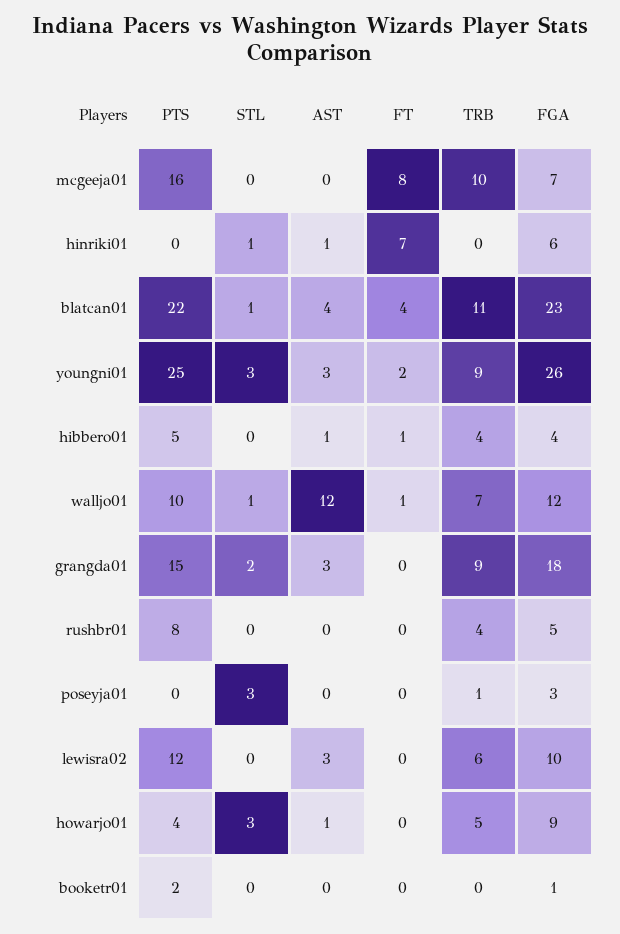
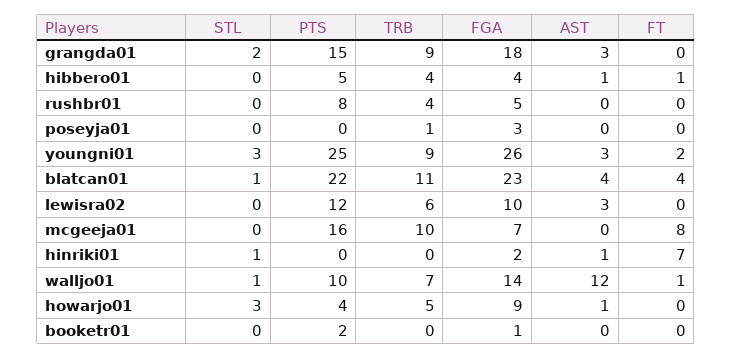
FGA, hinriki01: 6 -> 2
FGA, walljo01: 12 -> 14
STL, poseyja01: 3 -> 0

